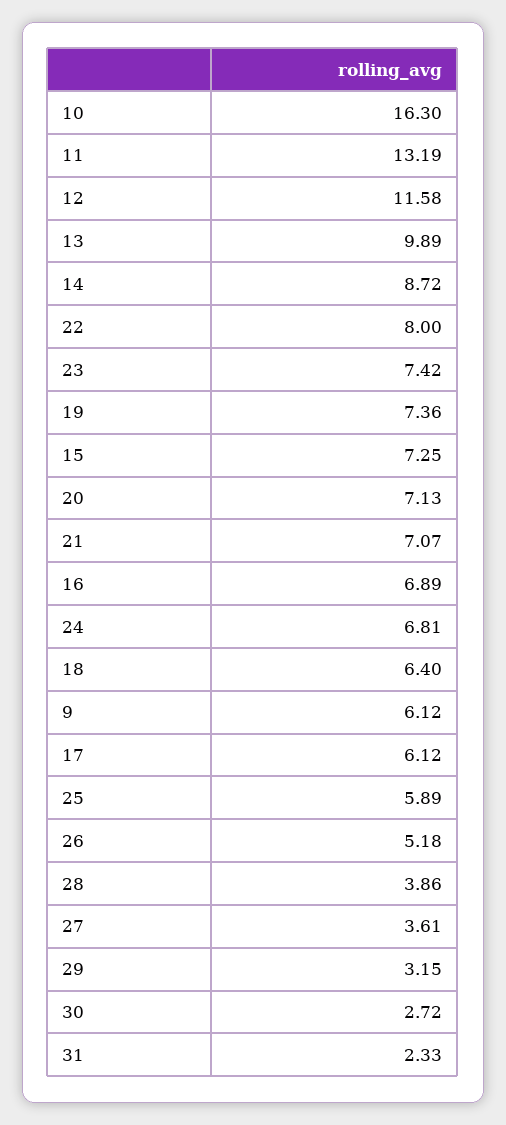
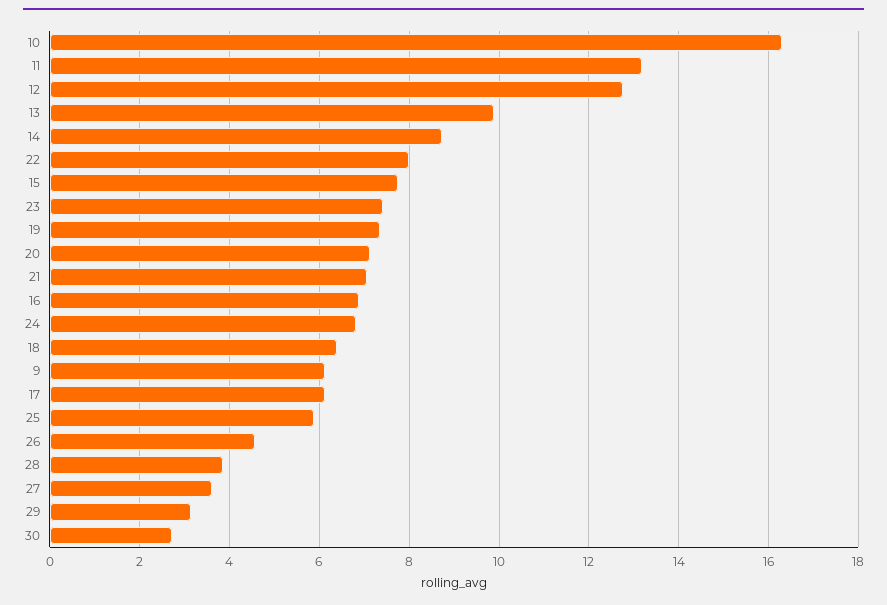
12: 11.58 -> 12.8
15: 7.25 -> 7.8
26: 5.18 -> 4.6
31: 2.33 -> none

